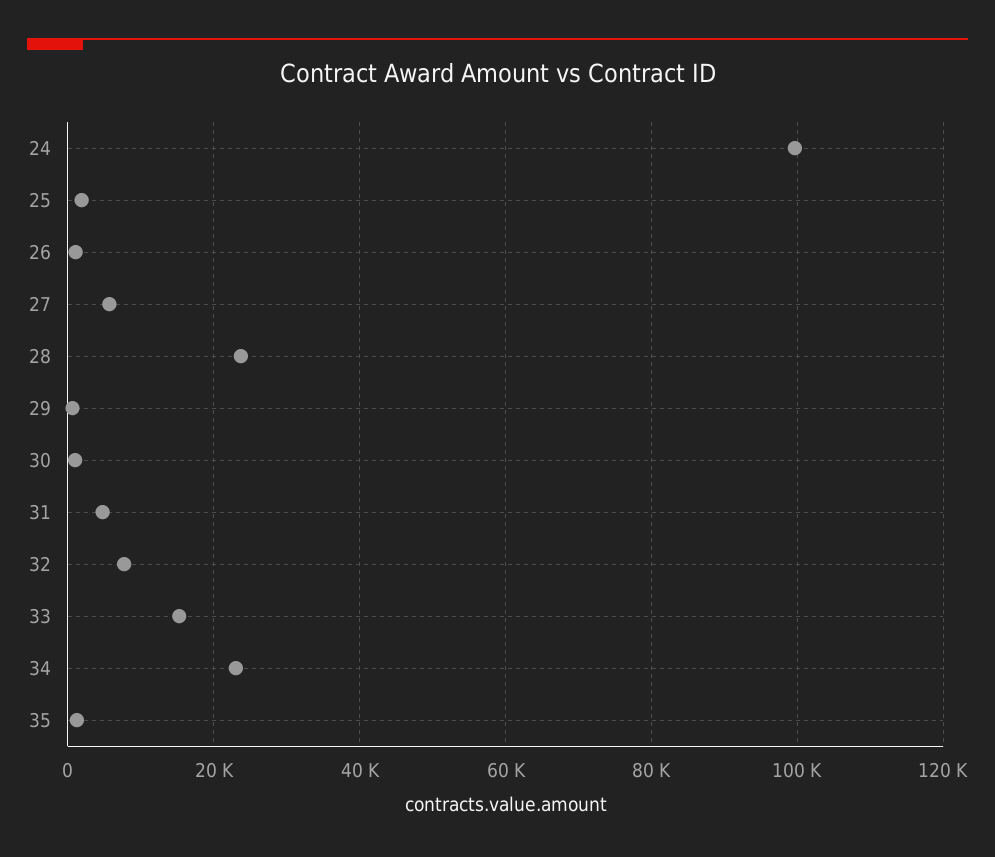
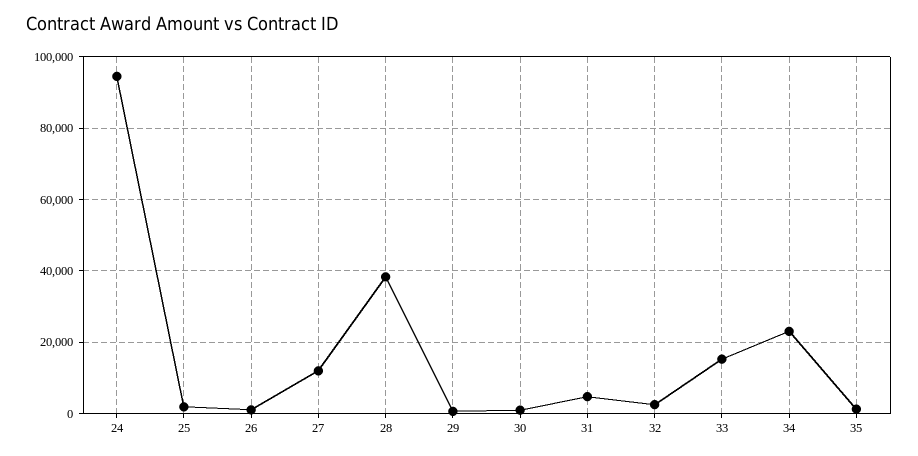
24: 100000 -> 94000
27: 6000 -> 12000
28: 24000 -> 38000
32: 8000 -> 2000

